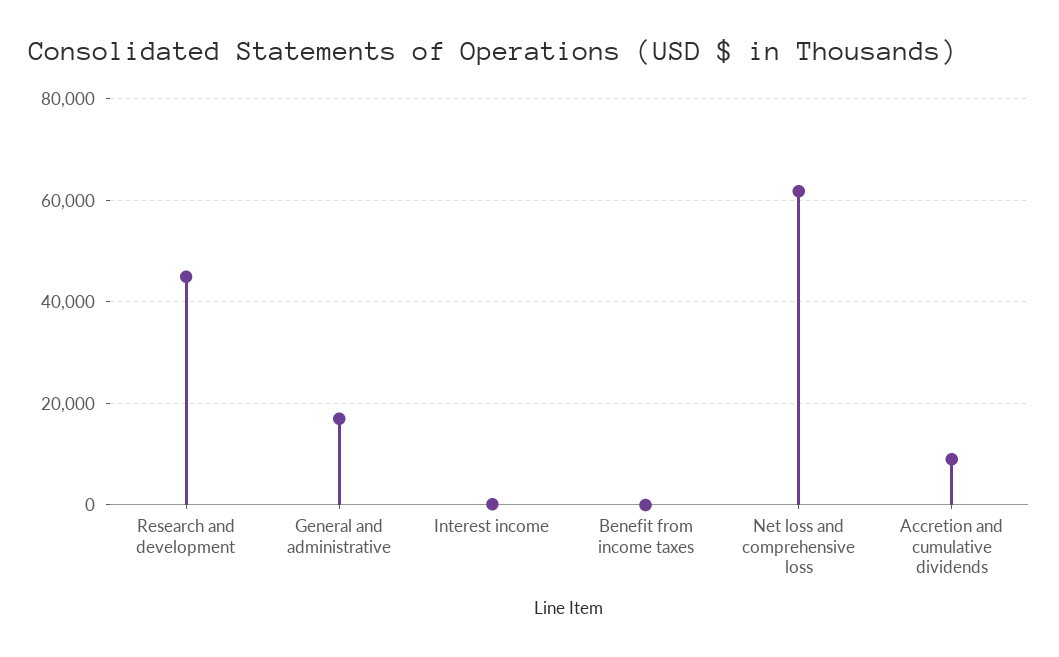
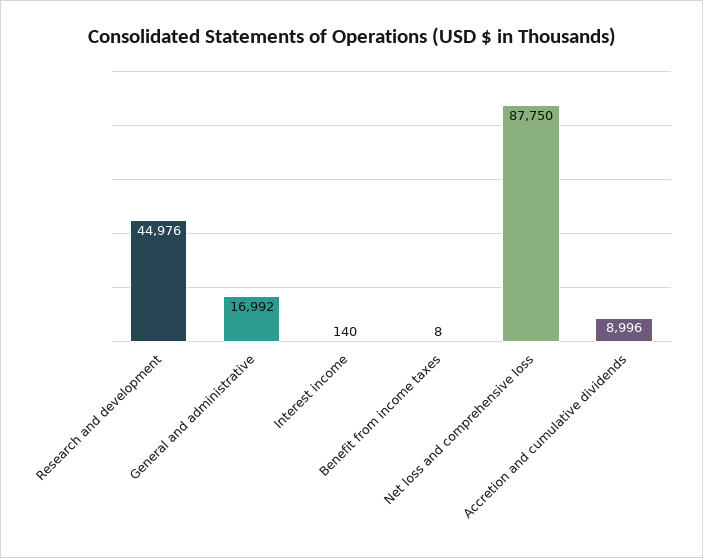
Net loss and comprehensive loss: 62000 -> 87750

